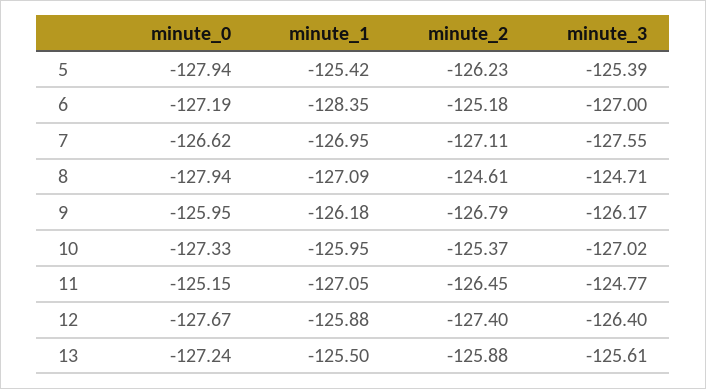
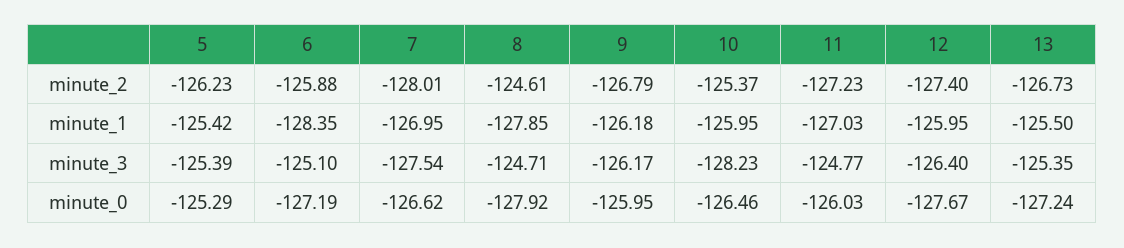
minute_0, 5: -127.94 -> -125.29
minute_2, 6: -125.18 -> -125.88
minute_3, 6: -127 -> -125.1
minute_2, 7: -127.11 -> -128.01
minute_3, 7: -127.55 -> -127.54
minute_0, 8: -127.94 -> -127.92
minute_1, 8: -127.09 -> -127.85
minute_0, 10: -127.33 -> -126.46
minute_3, 10: -127.02 -> -128.23
minute_0, 11: -125.15 -> -126.03
minute_1, 11: -127.05 -> -127.03
minute_2, 11: -126.45 -> -127.23
minute_1, 12: -125.88 -> -125.95
minute_2, 13: -125.88 -> -126.73
minute_3, 13: -125.61 -> -125.35

